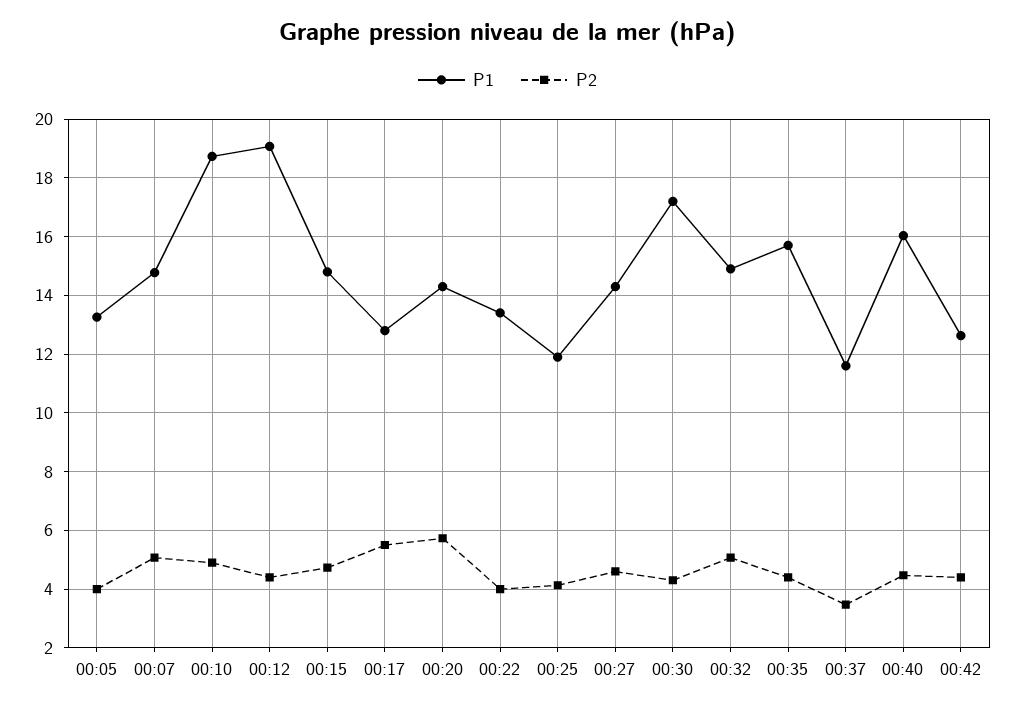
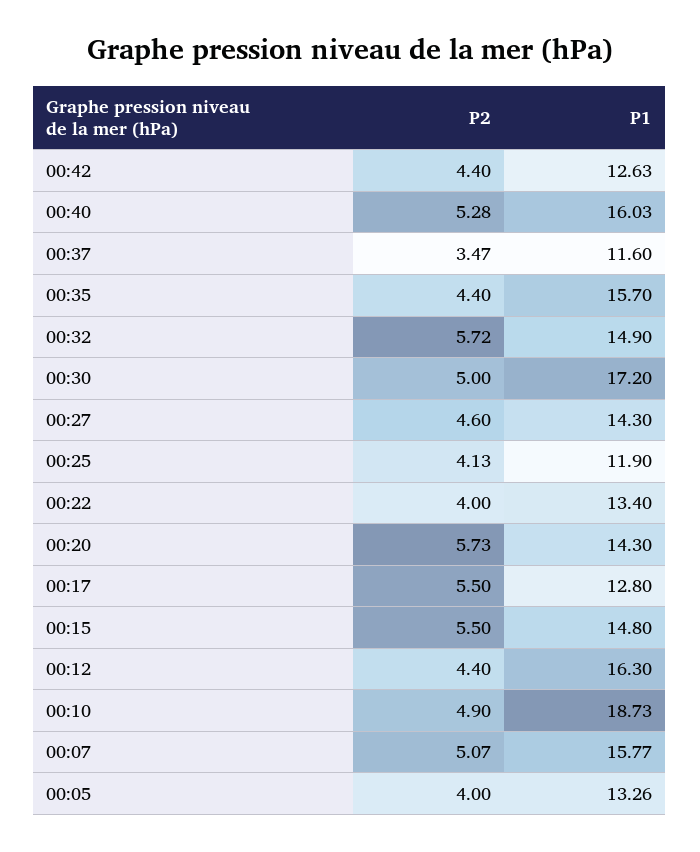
P1, 00:07: 14.75 -> 15.77
P1, 00:12: 19 -> 16.3
P2, 00:15: 4.75 -> 5.5
P2, 00:30: 4.25 -> 5
P2, 00:32: 5 -> 5.72
P2, 00:40: 4.5 -> 5.28

